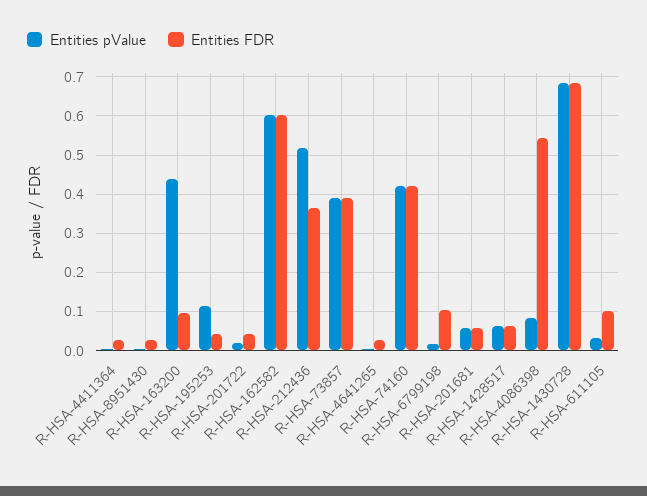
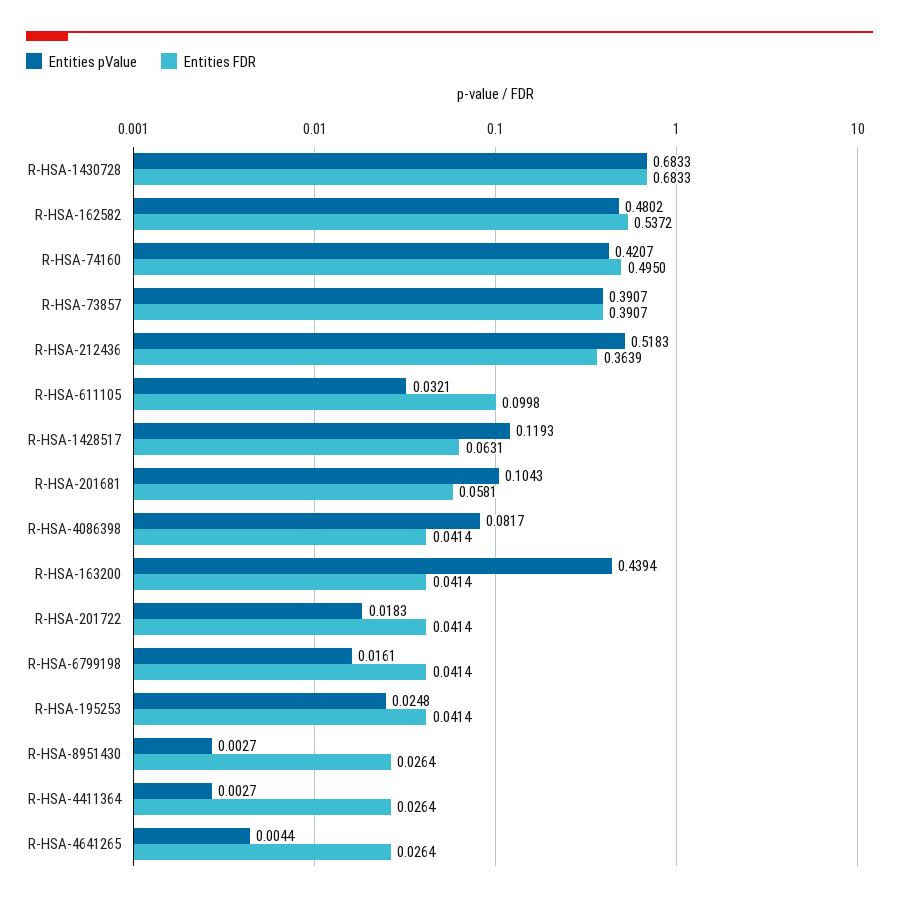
Entities FDR, R-HSA-163200: 0.1 -> 0.0414
Entities pValue, R-HSA-195253: 0.12 -> 0.0248
Entities pValue, R-HSA-162582: 0.6 -> 0.4802
Entities FDR, R-HSA-162582: 0.6 -> 0.5372
Entities FDR, R-HSA-74160: 0.42 -> 0.495
Entities FDR, R-HSA-6799198: 0.1 -> 0.0414
Entities pValue, R-HSA-201681: 0.06 -> 0.1043
Entities pValue, R-HSA-1428517: 0.06 -> 0.1193
Entities FDR, R-HSA-4086398: 0.54 -> 0.0414

